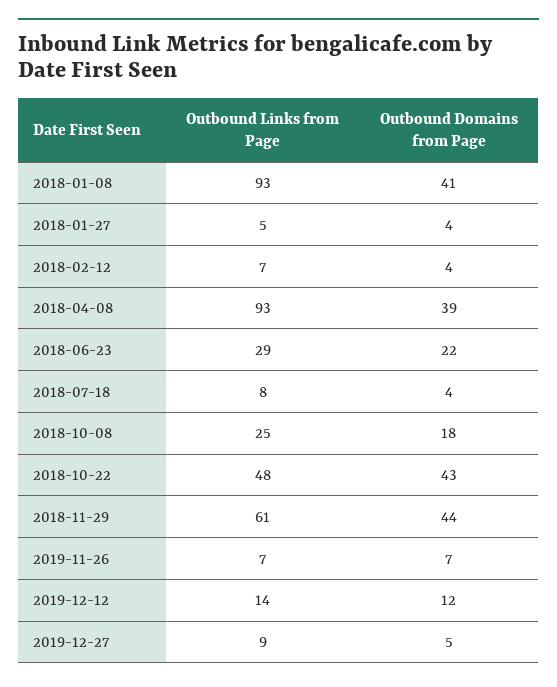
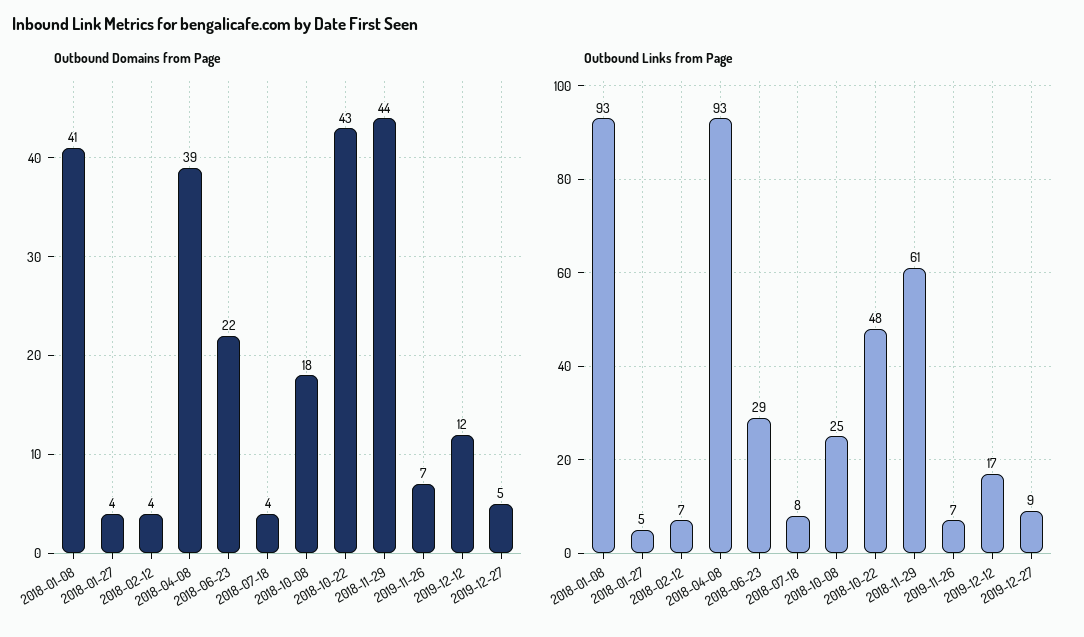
Outbound Links from Page, 2019-12-12: 14 -> 17

